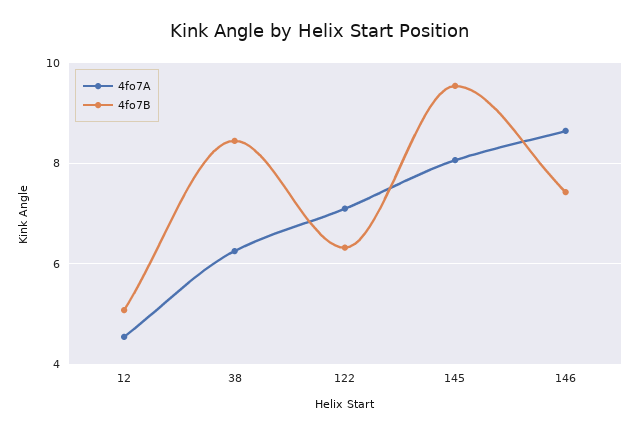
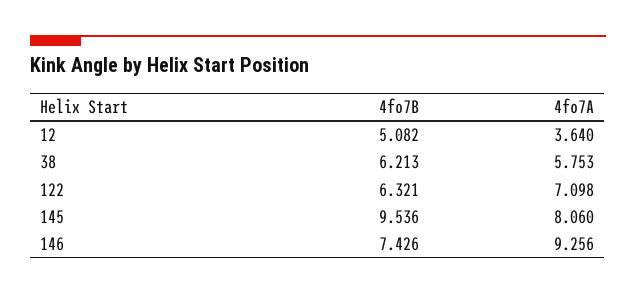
4fo7A, 12: 4.6 -> 3.64
4fo7A, 38: 6.2 -> 5.753
4fo7B, 38: 8.4 -> 6.213
4fo7A, 146: 8.6 -> 9.256

